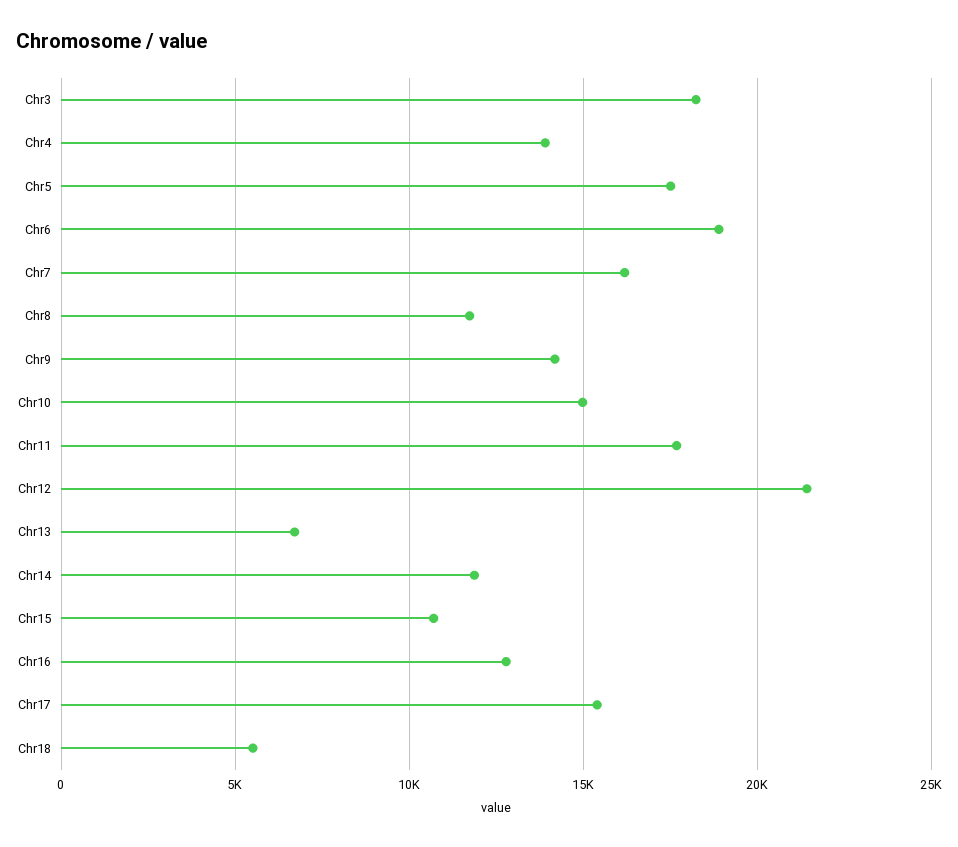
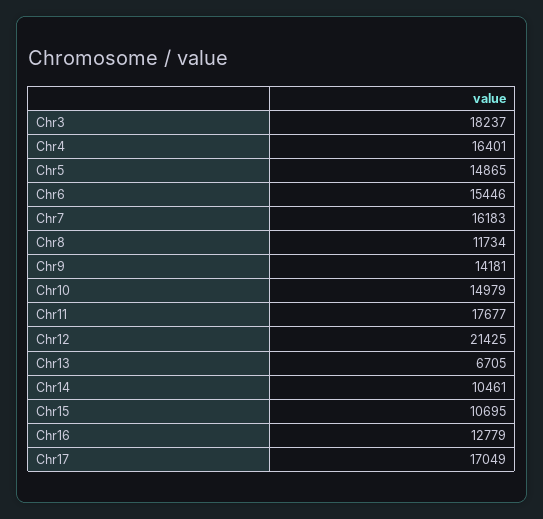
Chr4: 14000 -> 16401
Chr5: 17500 -> 14865
Chr6: 19000 -> 15446
Chr14: 12000 -> 10461
Chr17: 15500 -> 17049
Chr18: 5500 -> none

